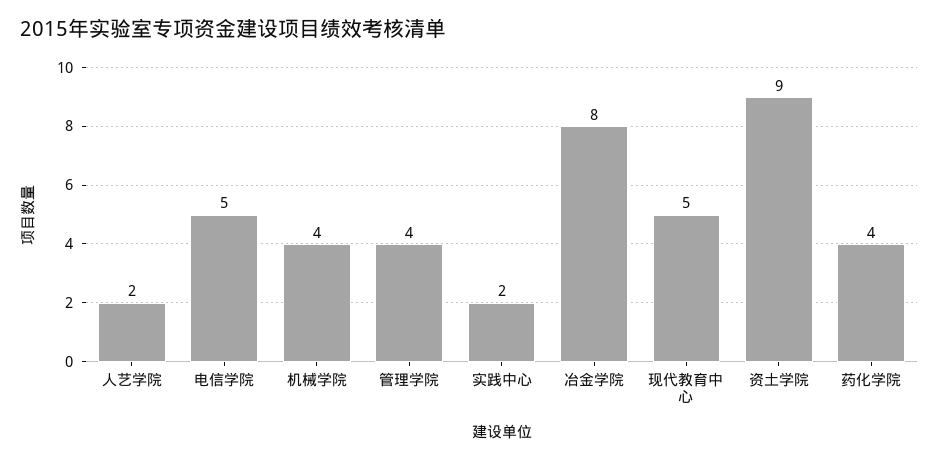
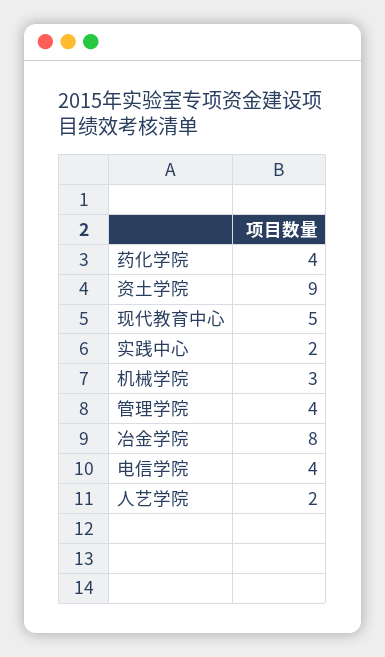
电信学院: 5 -> 4
机械学院: 4 -> 3

